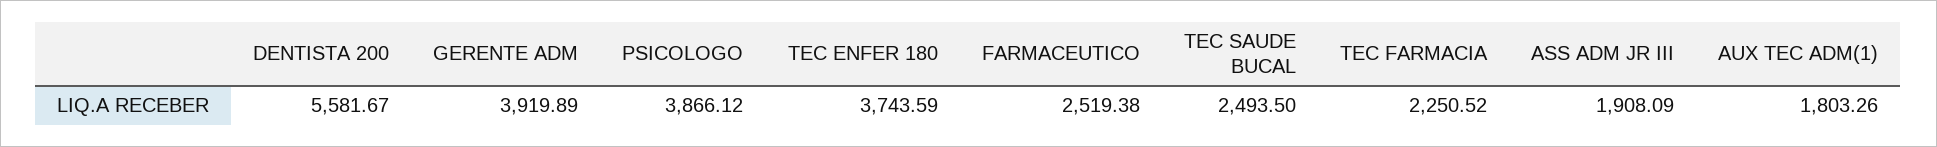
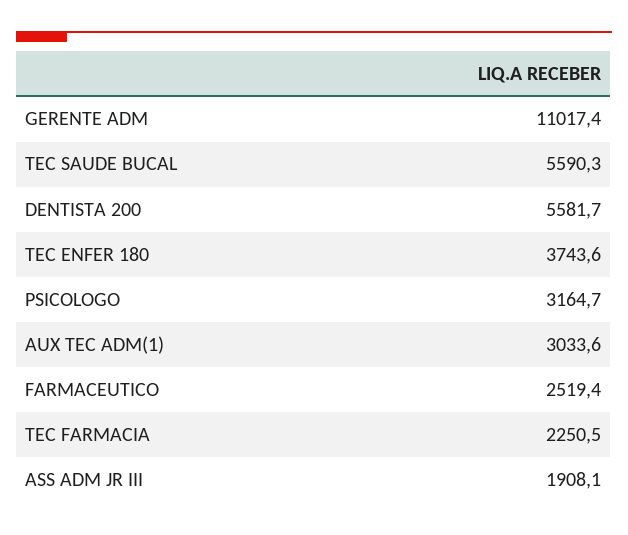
GERENTE ADM: 3919.89 -> 11017.4
PSICOLOGO: 3866.12 -> 3164.7
TEC SAUDE BUCAL: 2493.5 -> 5590.3
AUX TEC ADM(1): 1803.26 -> 3033.6

